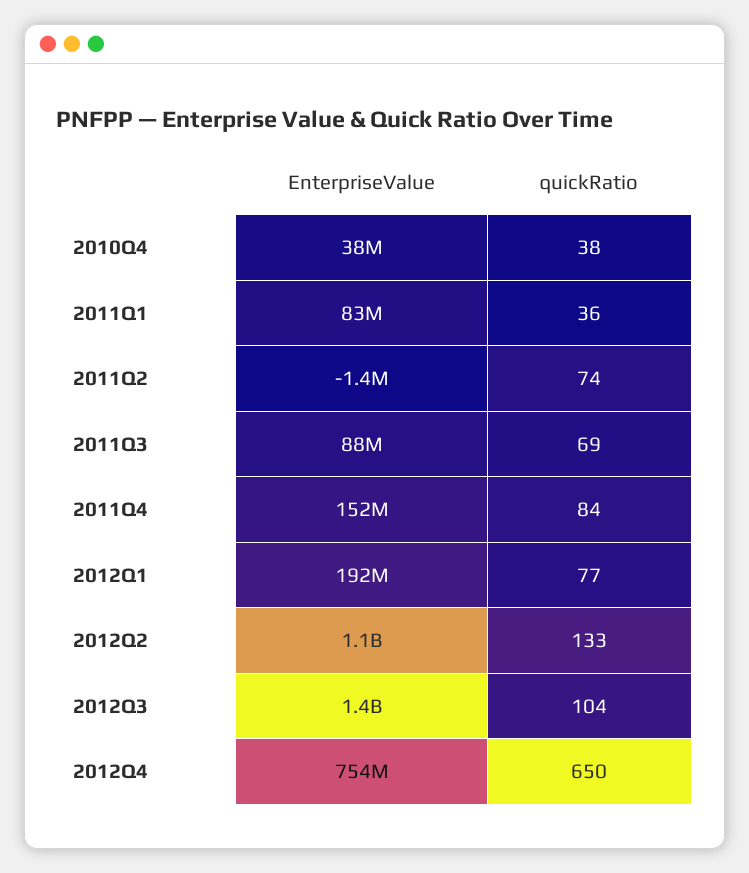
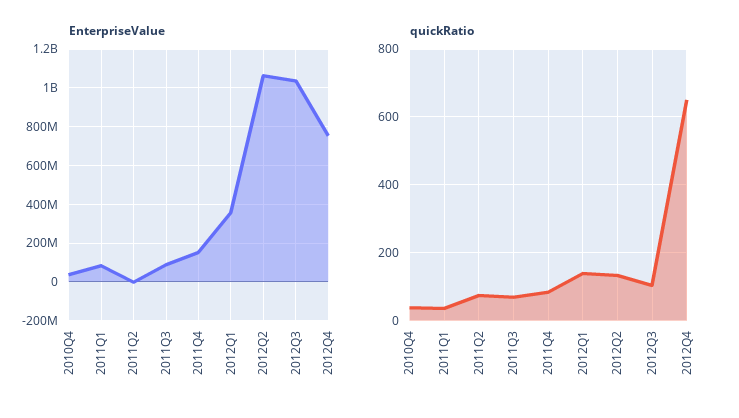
EnterpriseValue, 2012Q1: 192000000 -> 350000000
quickRatio, 2012Q1: 77 -> 140
EnterpriseValue, 2012Q3: 1400000000 -> 1050000000

